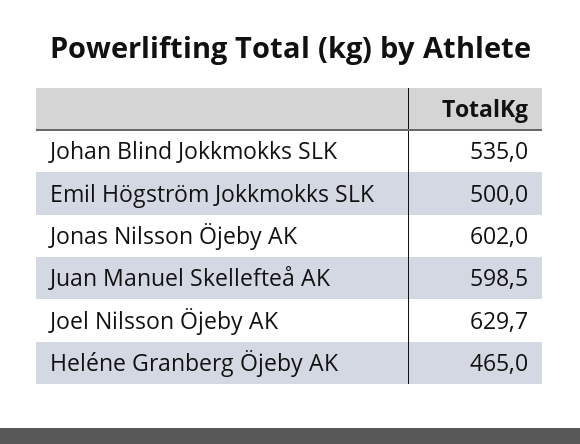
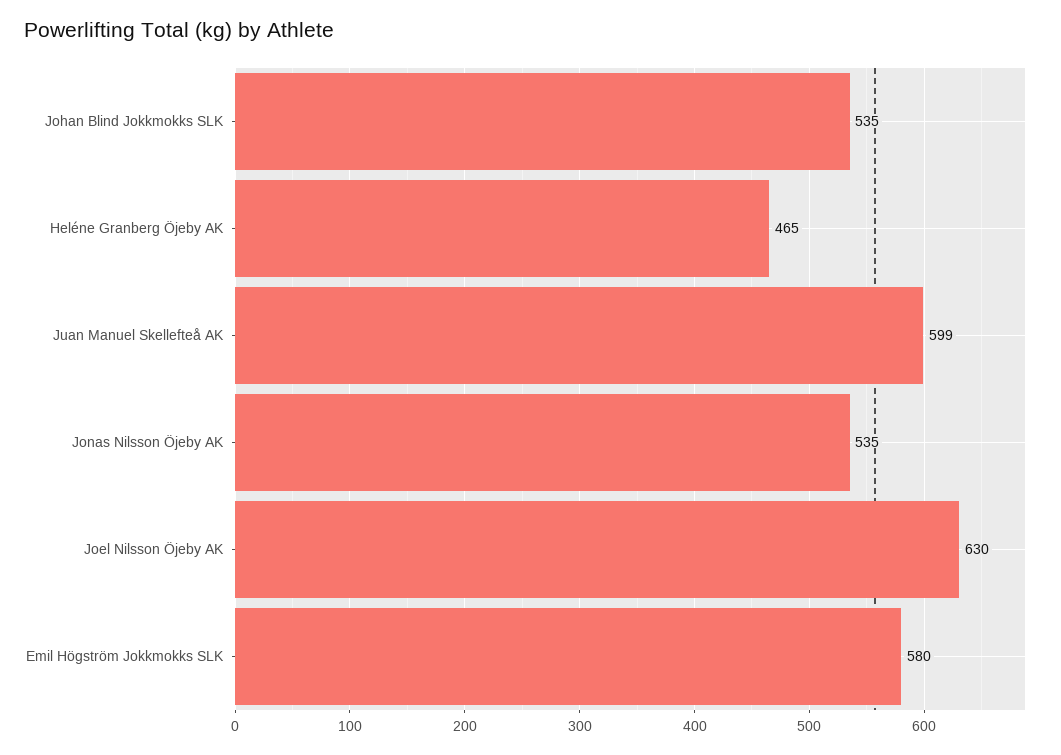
Emil Högström Jokkmokks SLK: 500 -> 580
Jonas Nilsson Öjeby AK: 602 -> 535

